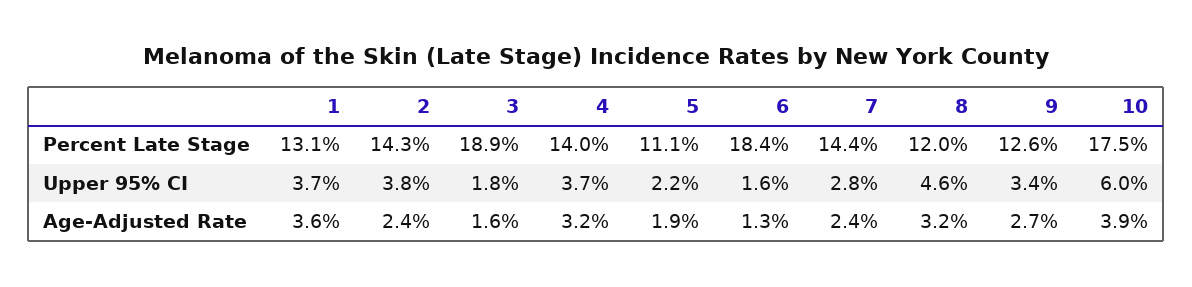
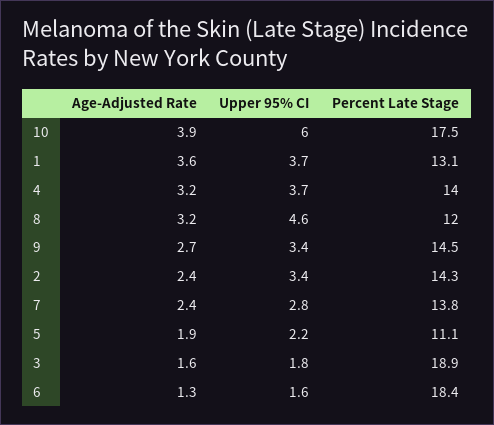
7, Percent Late Stage: 14.4 -> 13.8
9, Percent Late Stage: 12.6 -> 14.5
2, Upper 95% CI: 3.8 -> 3.4

